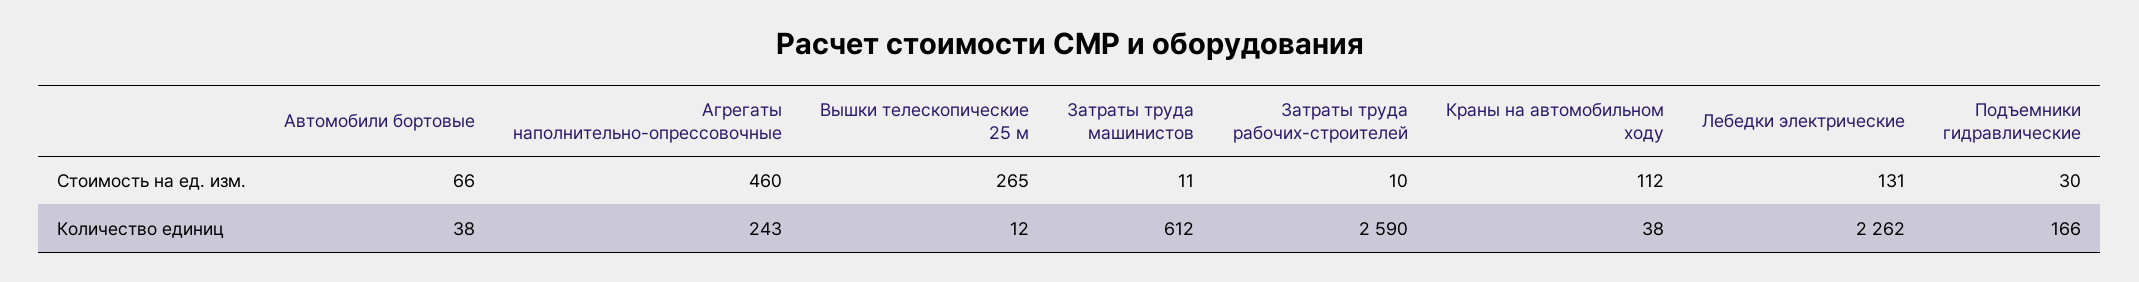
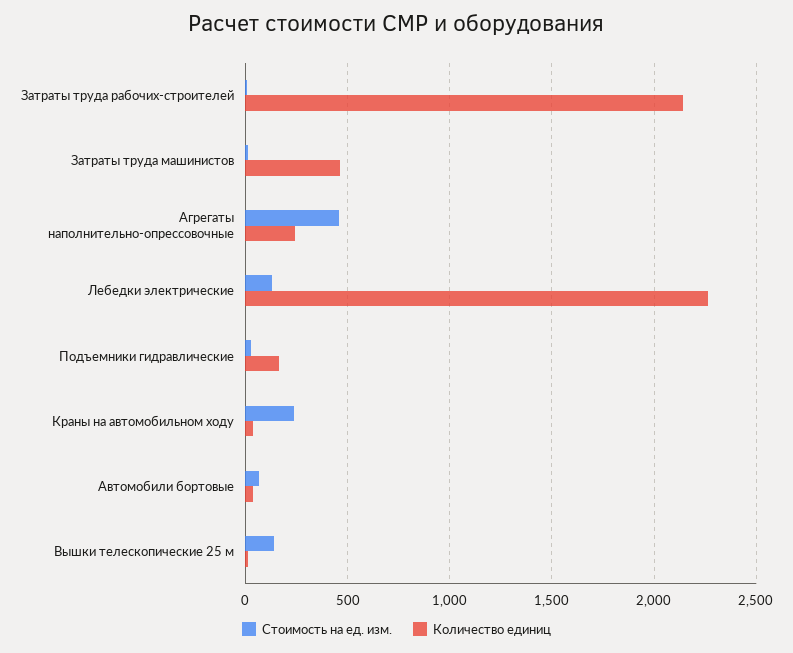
Стоимость на ед. изм., Вышки телескопические 25 м: 265 -> 150
Стоимость на ед. изм., Краны на автомобильном ходу: 112 -> 250
Количество единиц, Затраты труда машинистов: 612 -> 450
Количество единиц, Затраты труда рабочих-строителей: 2590 -> 2150

